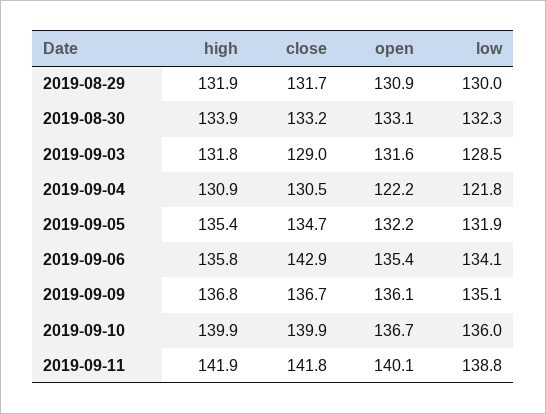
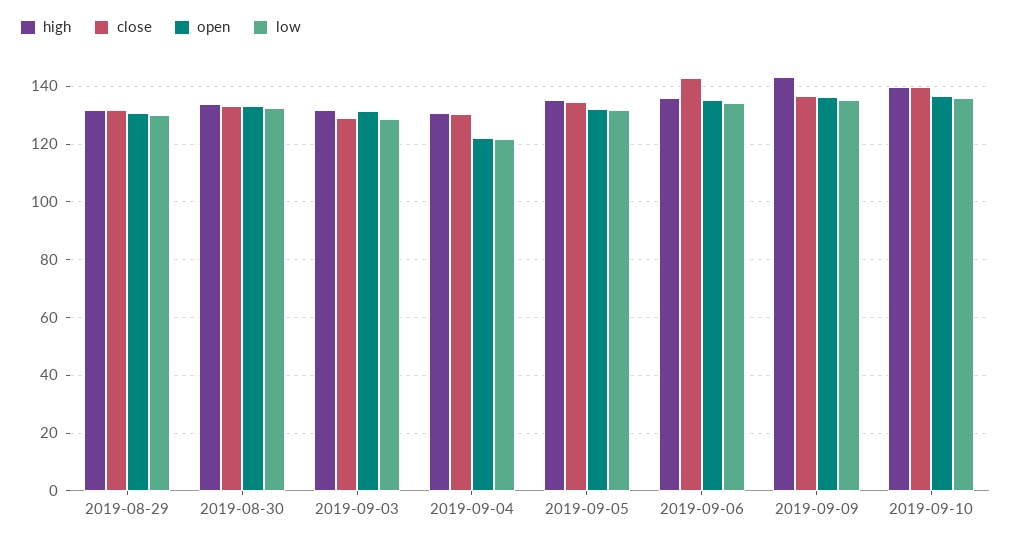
high, 2019-09-09: 136.8 -> 142.5
high, 2019-09-11: 141.9 -> none
close, 2019-09-11: 141.8 -> none
open, 2019-09-11: 140.1 -> none
low, 2019-09-11: 138.8 -> none

